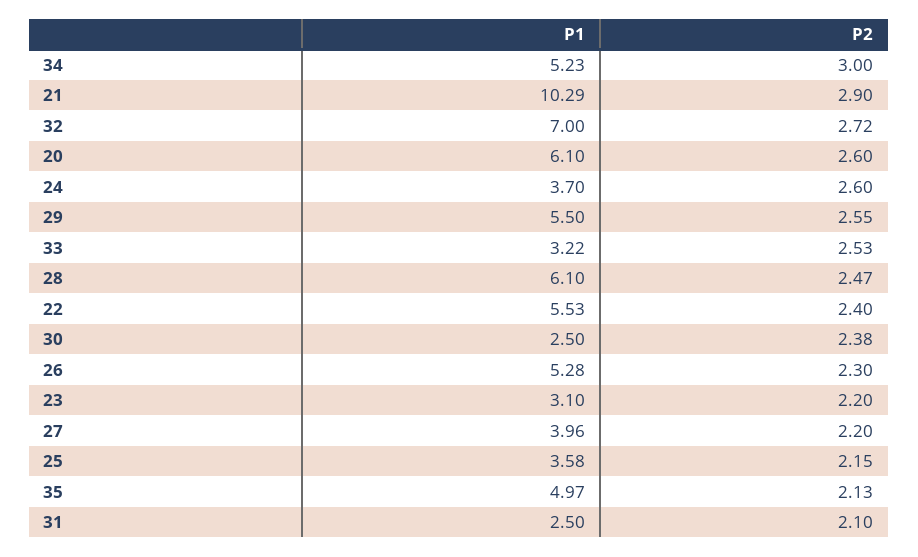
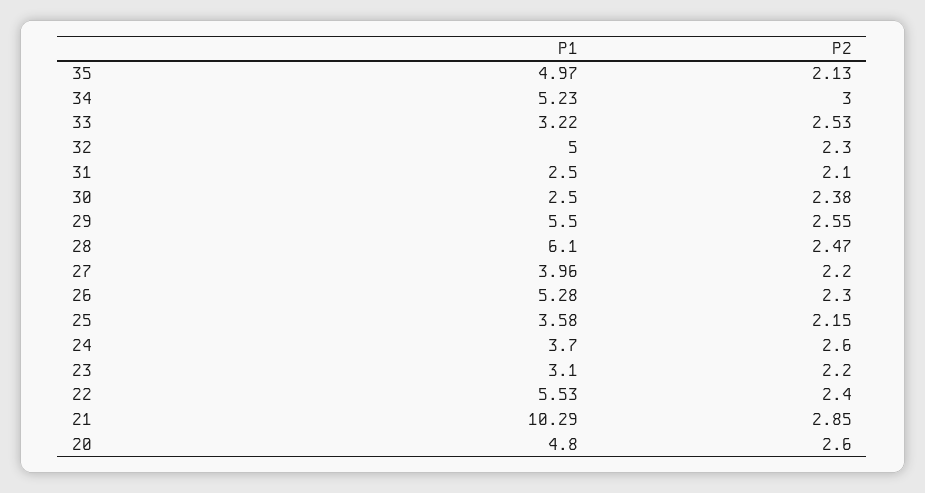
P2, 21: 2.9 -> 2.85
P1, 32: 7 -> 5
P2, 32: 2.72 -> 2.3
P1, 20: 6.1 -> 4.8

